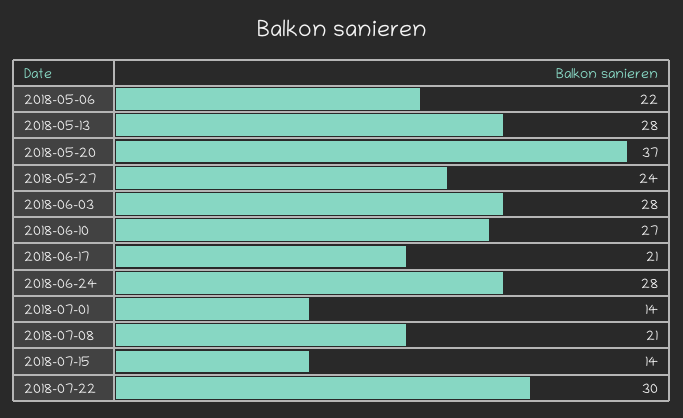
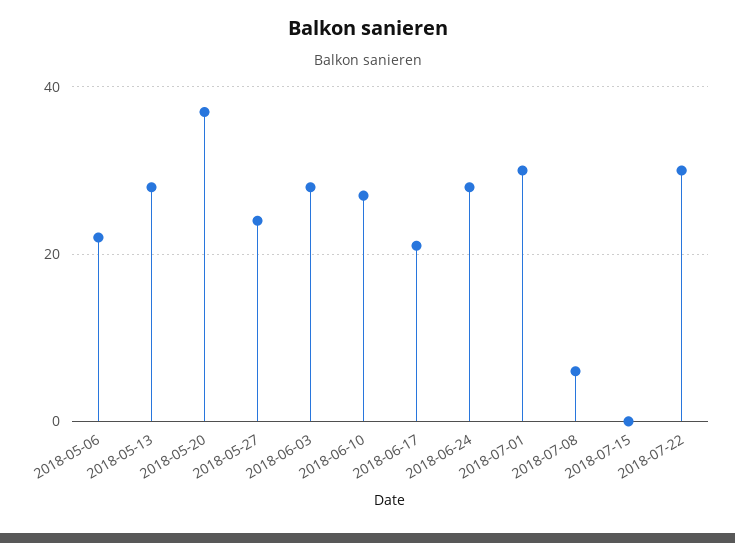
2018-07-01: 14 -> 30
2018-07-08: 21 -> 5
2018-07-15: 14 -> 0

